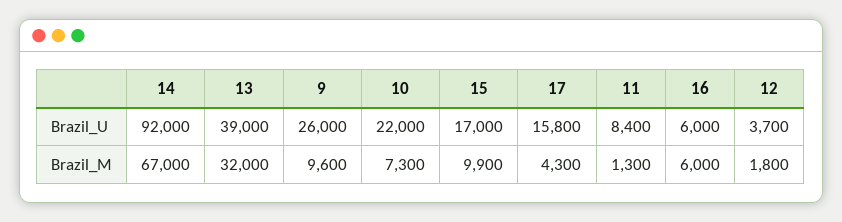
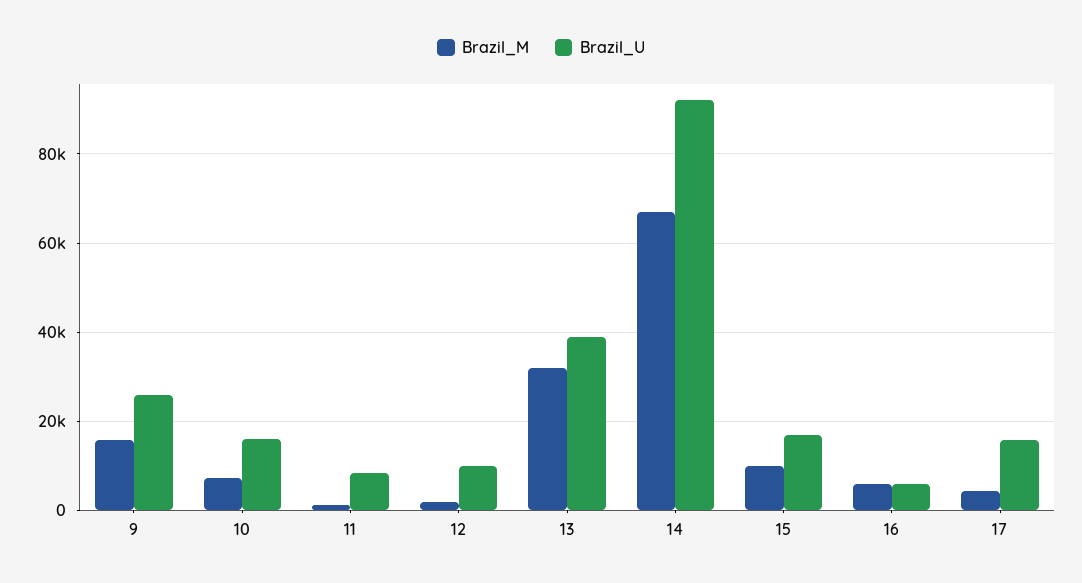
Brazil_U, 10: 22000 -> 16000
Brazil_U, 12: 3700 -> 10000
Brazil_M, 9: 9600 -> 16000

